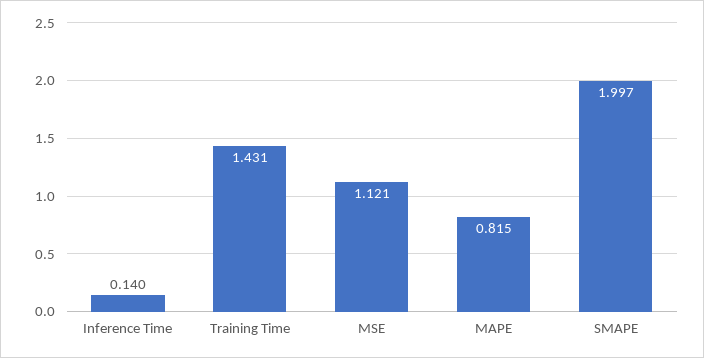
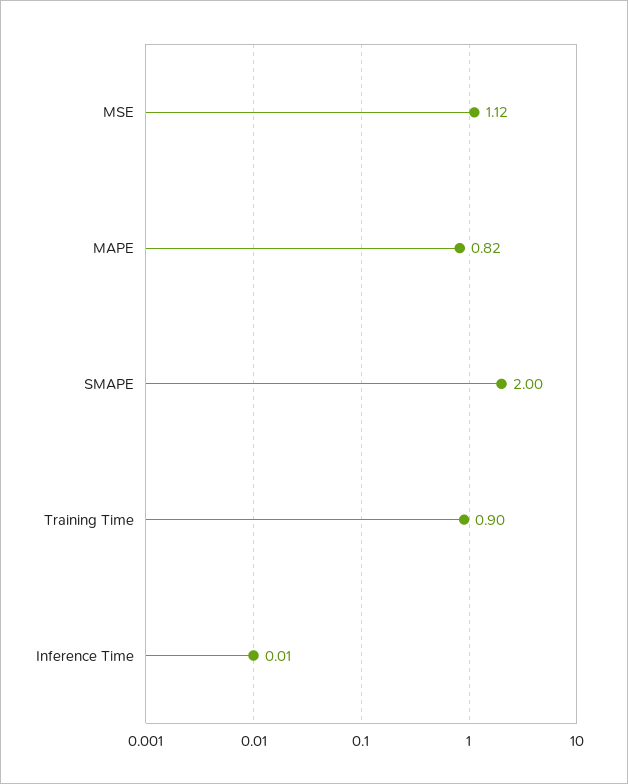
Inference Time: 0.14 -> 0.01
Training Time: 1.431 -> 0.9

